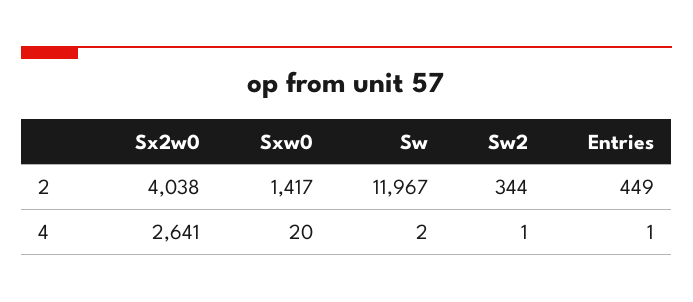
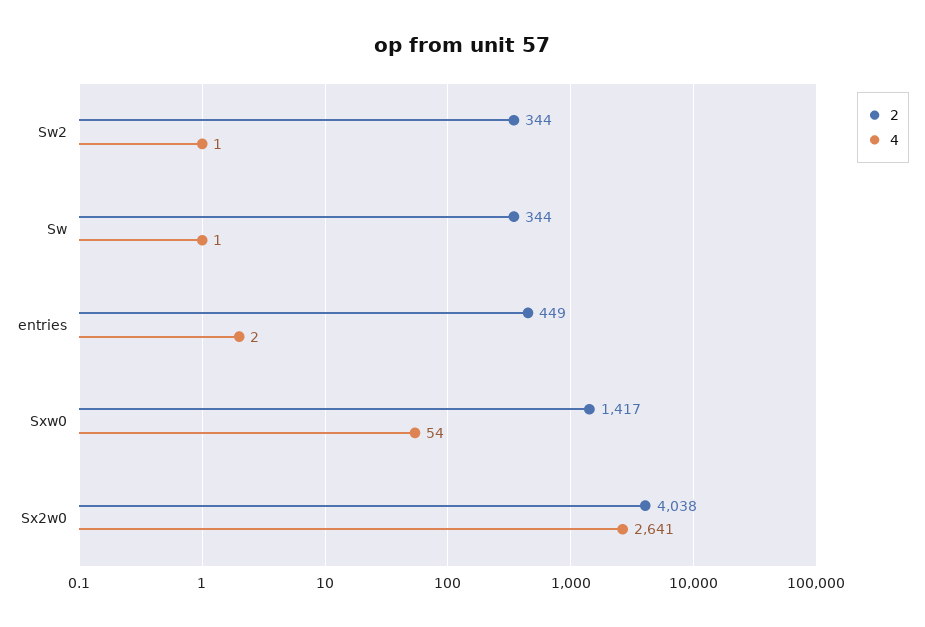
2, Sw: 11967 -> 344
4, Sxw0: 20 -> 54
4, Sw: 2 -> 1
4, Entries: 1 -> 2

